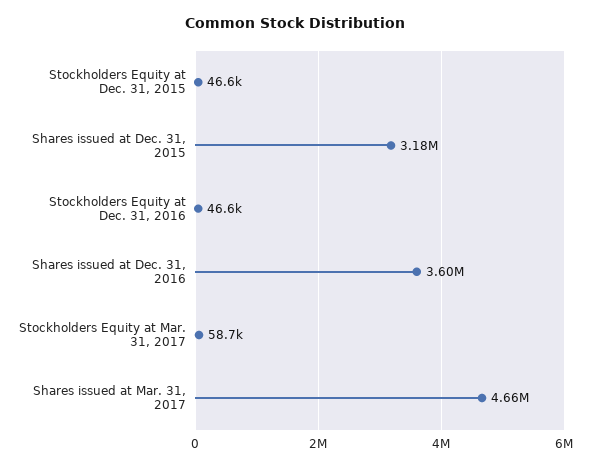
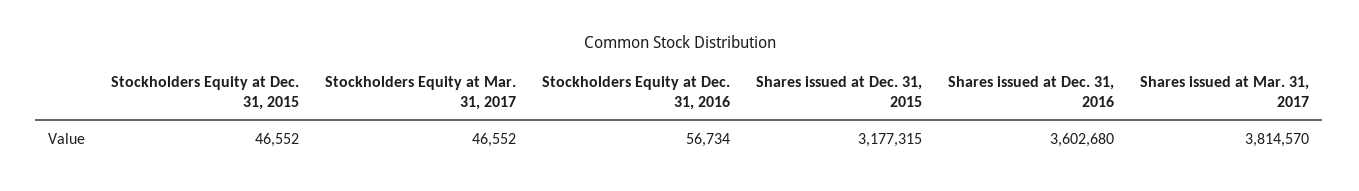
Stockholders Equity at Dec. 31, 2016: 46600 -> 56734
Stockholders Equity at Mar. 31, 2017: 58700 -> 46552
Shares issued at Mar. 31, 2017: 4660000 -> 3814570

